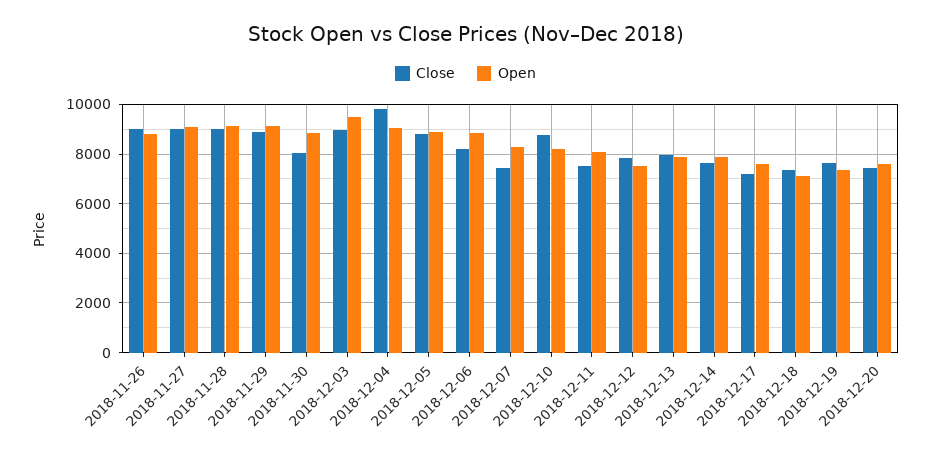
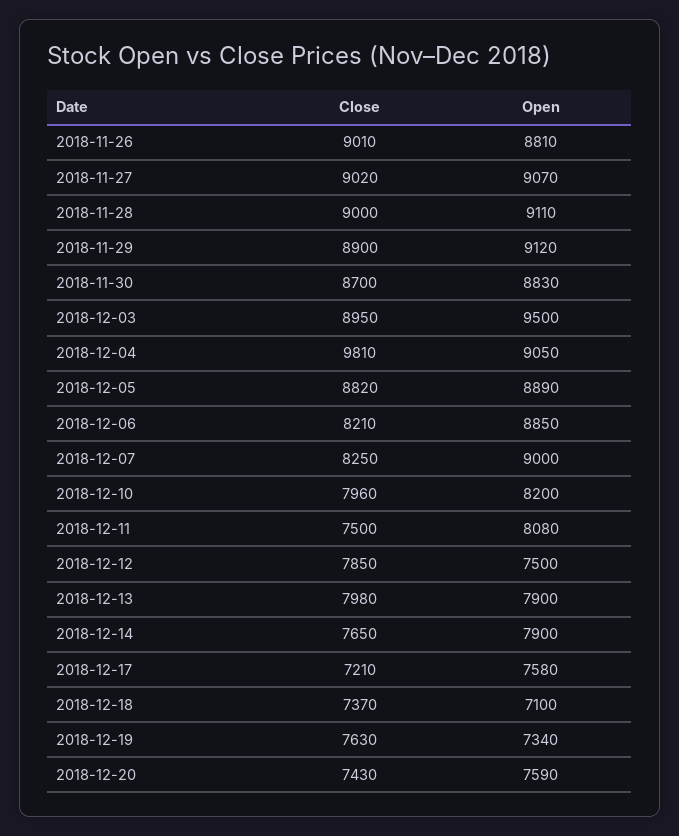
Close, 2018-11-30: 8000 -> 8700
Close, 2018-12-07: 7500 -> 8250
Open, 2018-12-07: 8250 -> 9000
Close, 2018-12-10: 8750 -> 7960

